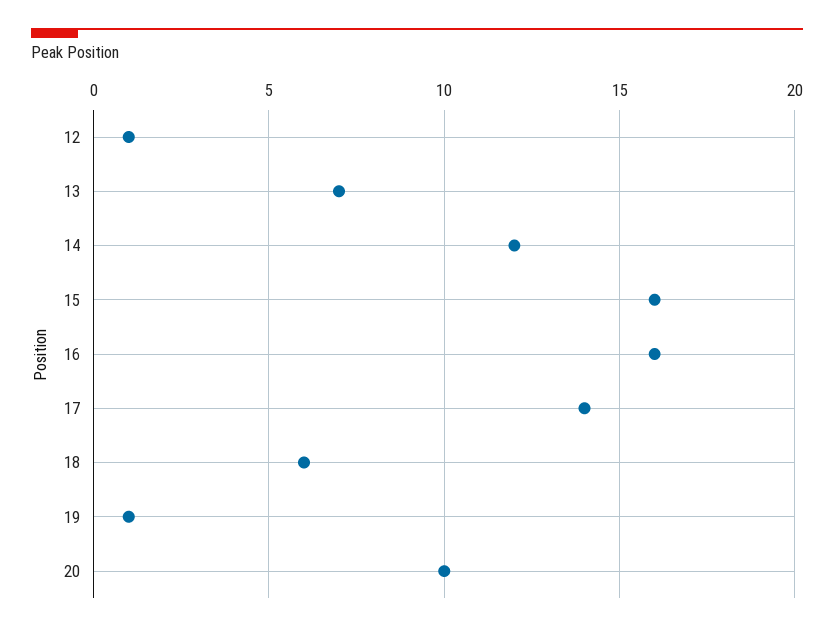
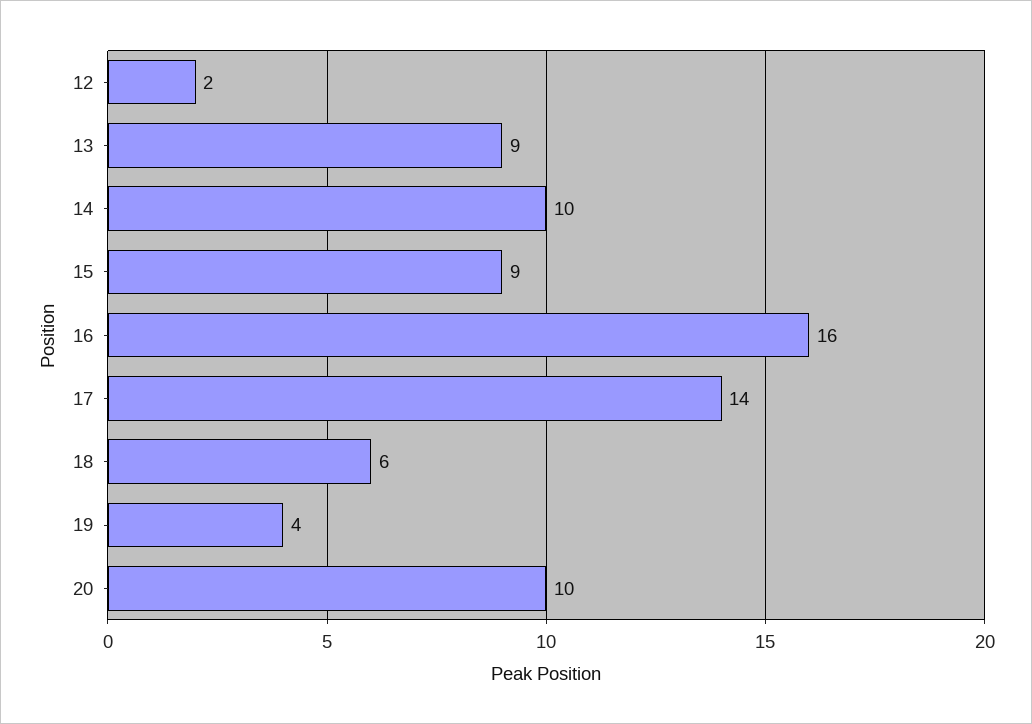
12: 1 -> 2
13: 7 -> 9
14: 12 -> 10
15: 16 -> 9
19: 1 -> 4

